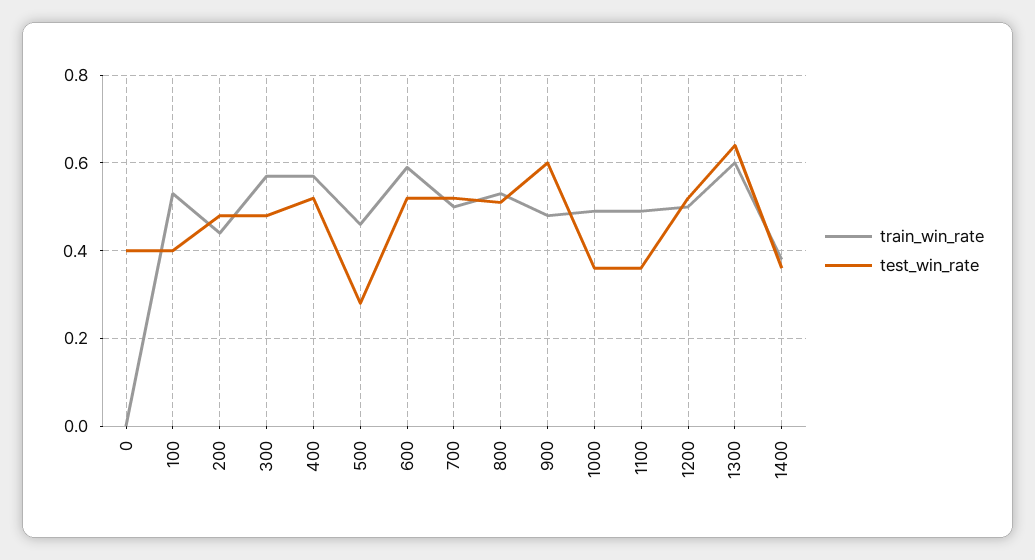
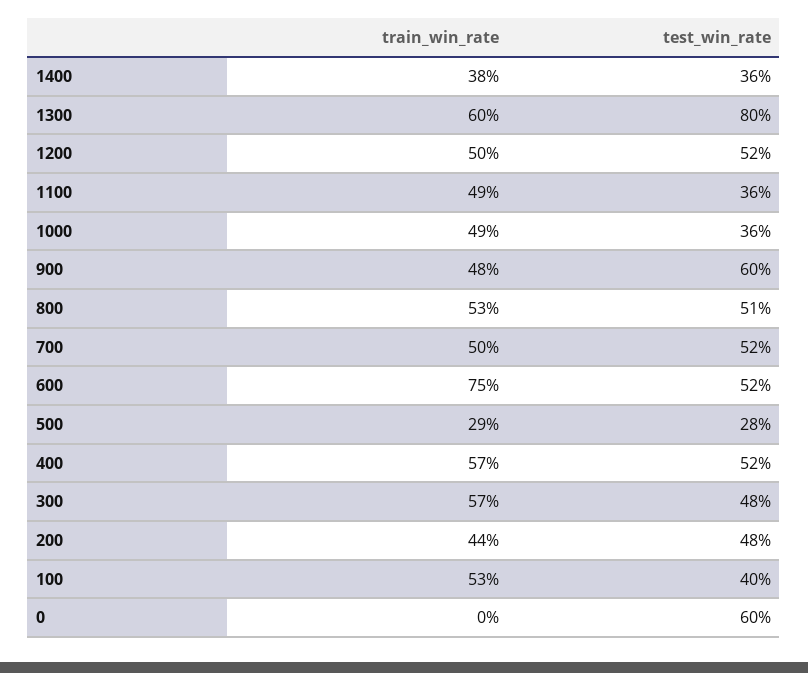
test_win_rate, 0: 0.4 -> 0.6
train_win_rate, 500: 0.45 -> 0.29
train_win_rate, 600: 0.6 -> 0.75
test_win_rate, 1300: 0.65 -> 0.8

